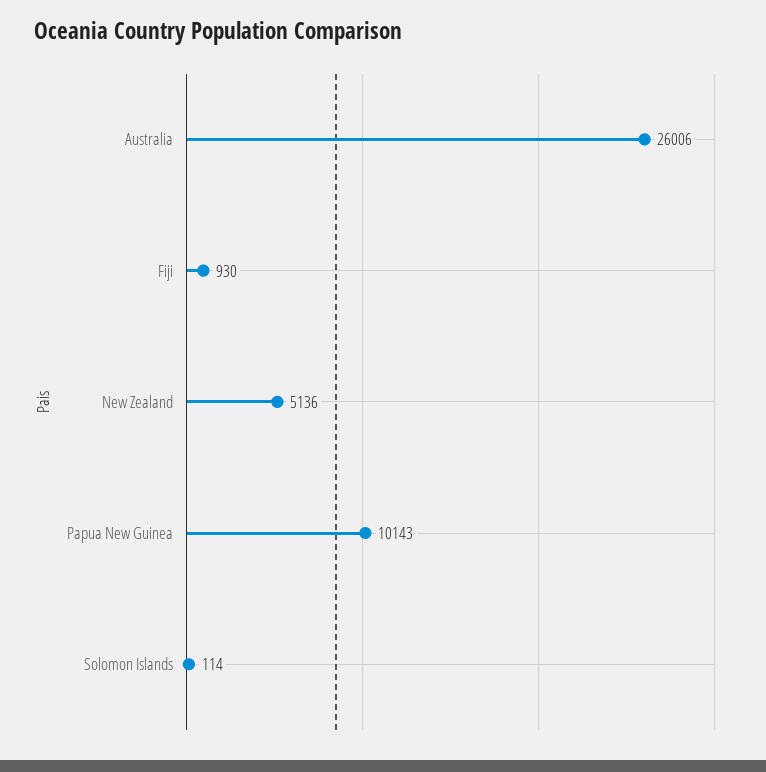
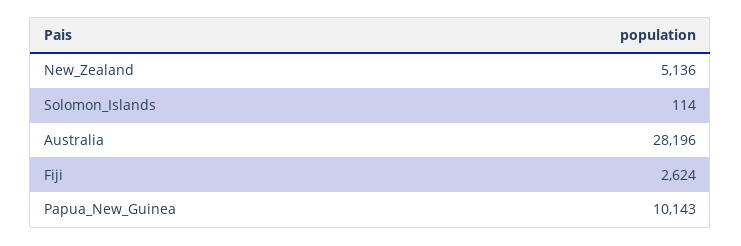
Australia: 26006 -> 28196
Fiji: 930 -> 2624

